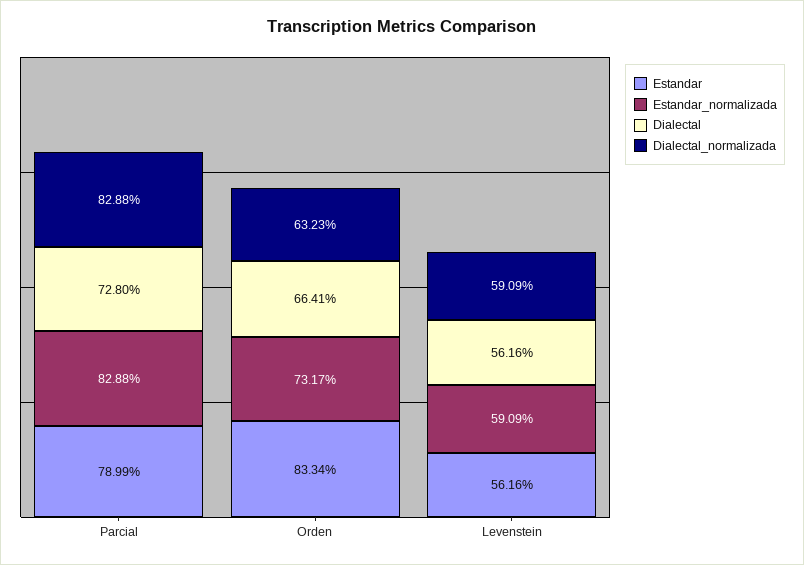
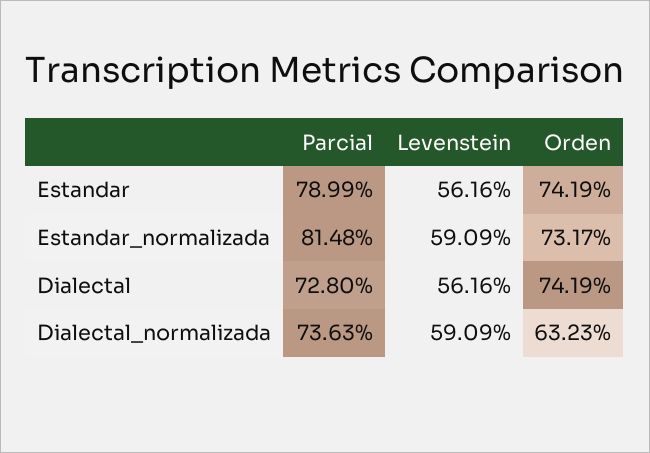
Estandar_normalizada, Parcial: 82.88 -> 81.48
Dialectal_normalizada, Parcial: 82.88 -> 73.63
Estandar, Orden: 83.34 -> 74.19
Dialectal, Orden: 66.41 -> 74.19

